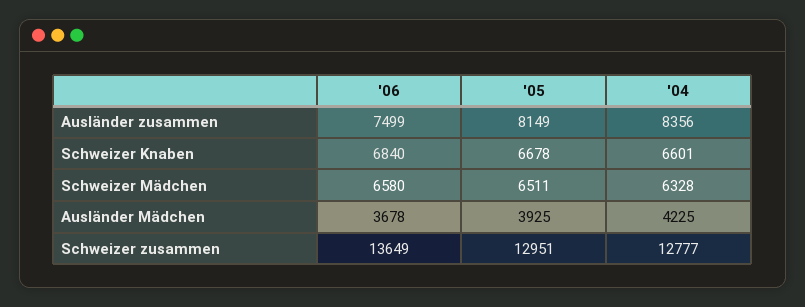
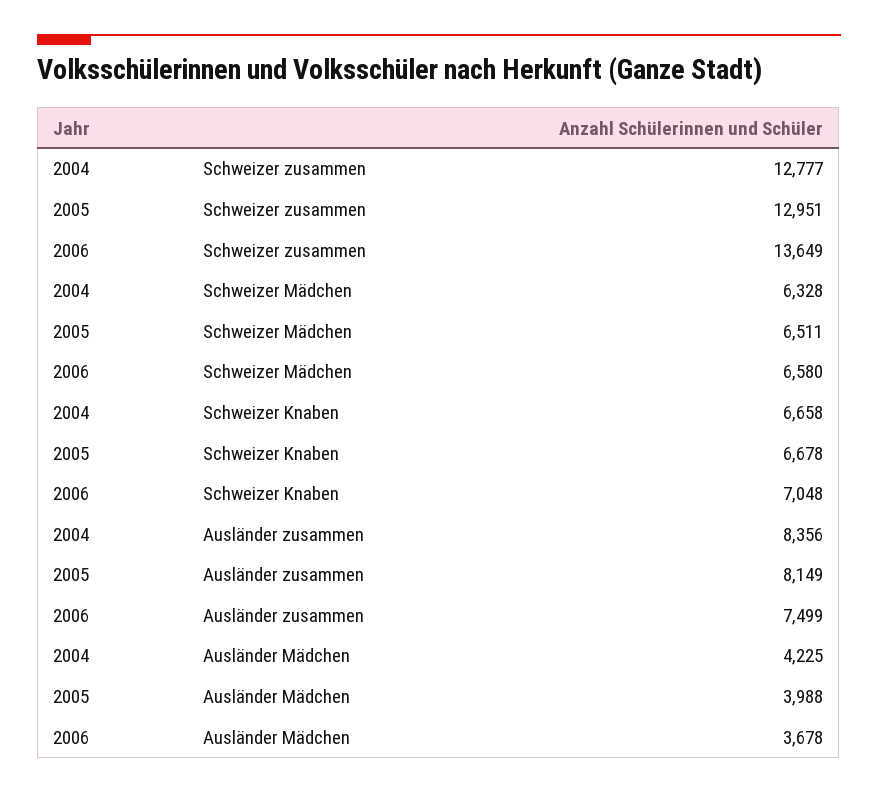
'06, Schweizer Knaben: 6840 -> 7048
'04, Schweizer Knaben: 6601 -> 6658
'05, Ausländer Mädchen: 3925 -> 3988

